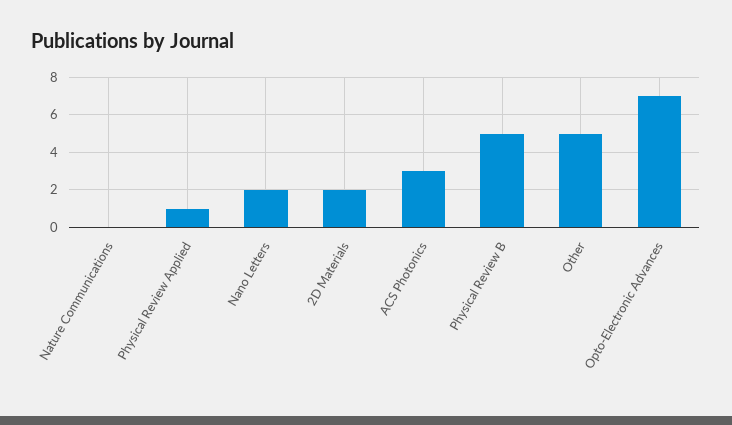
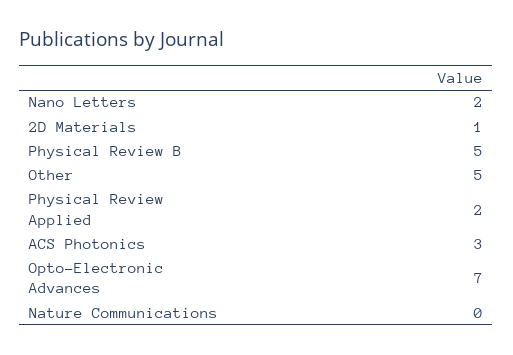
Physical Review Applied: 1 -> 2
2D Materials: 2 -> 1

